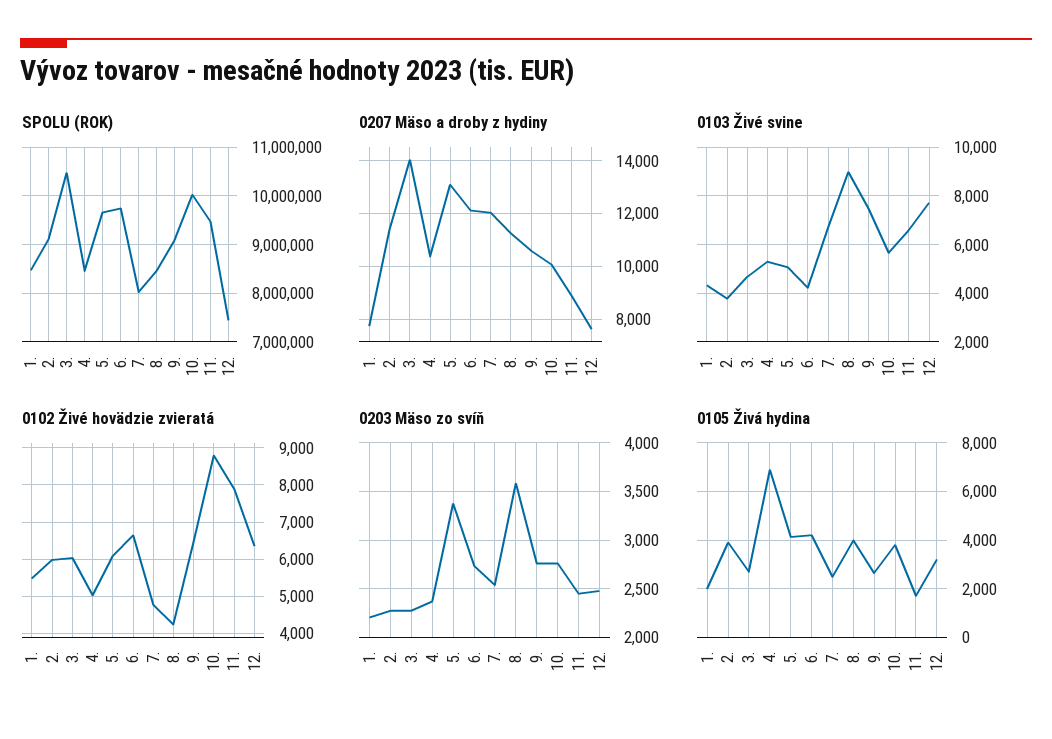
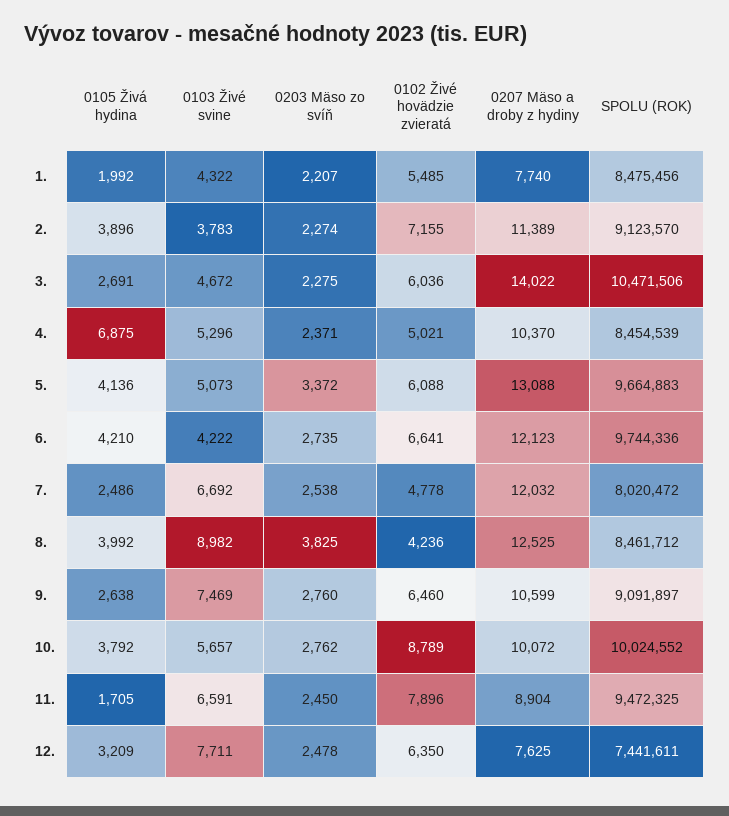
0207 Mäso a droby z hydiny, 8.: 11250 -> 12525
0102 Živé hovädzie zvieratá, 2.: 6000 -> 7155
0203 Mäso zo svíň, 8.: 3600 -> 3825

